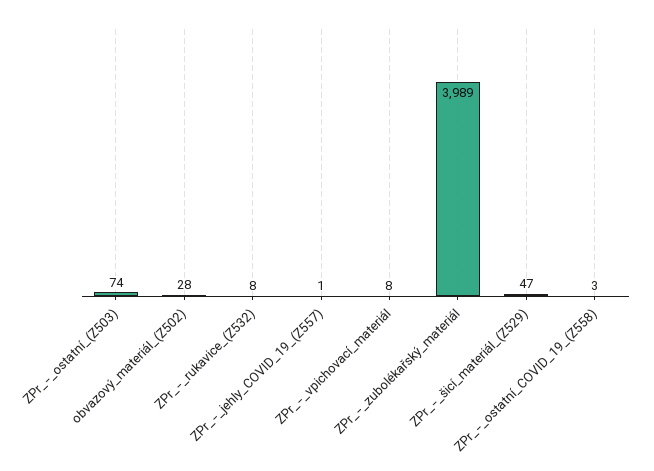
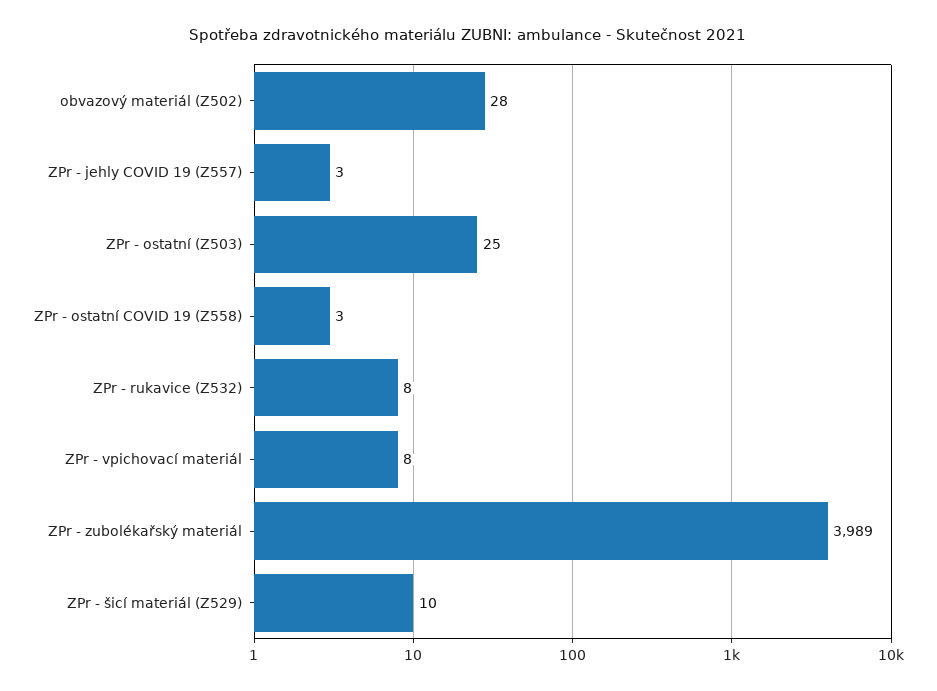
ZPr_-_ostatní_(Z503): 74 -> 25
ZPr_-_jehly_COVID_19_(Z557): 1 -> 3
ZPr_-_šicí_materiál_(Z529): 47 -> 10

